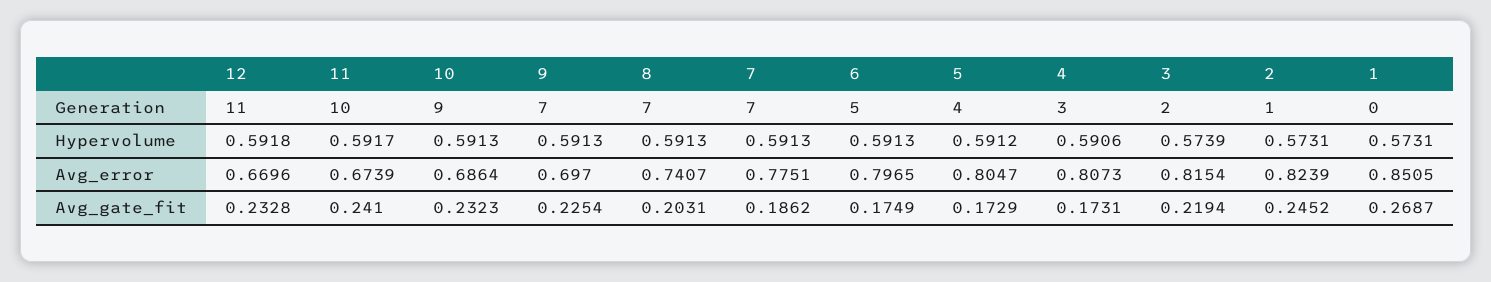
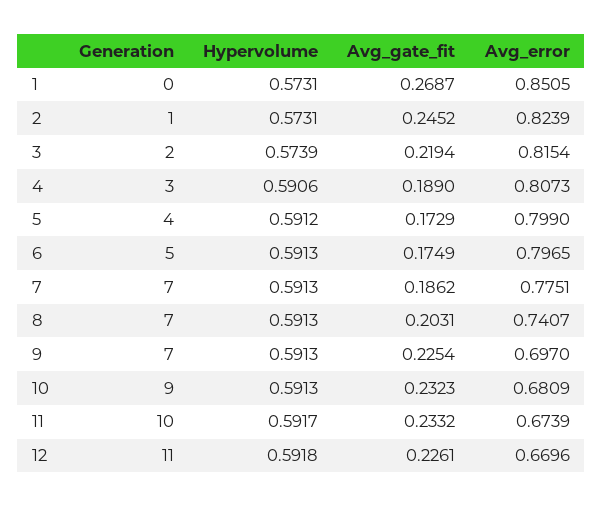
10, Avg_error: 0.6864 -> 0.6809
5, Avg_error: 0.8047 -> 0.799
12, Avg_gate_fit: 0.2328 -> 0.2261
11, Avg_gate_fit: 0.241 -> 0.2332
4, Avg_gate_fit: 0.1731 -> 0.189

